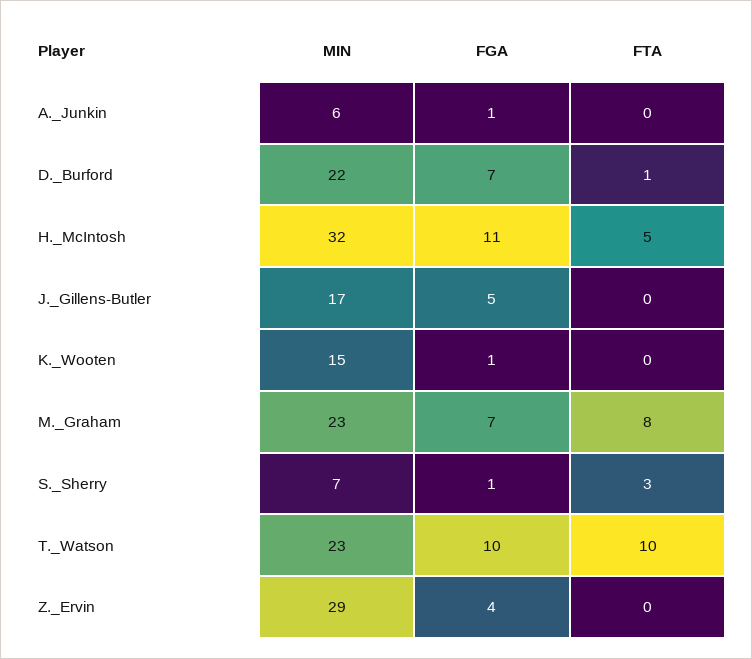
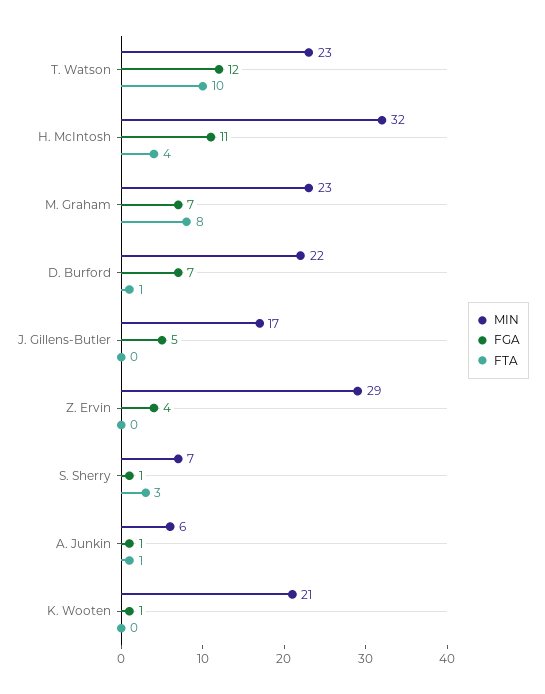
FTA, A._Junkin: 0 -> 1
FTA, H._McIntosh: 5 -> 4
MIN, K._Wooten: 15 -> 21
FGA, T._Watson: 10 -> 12

